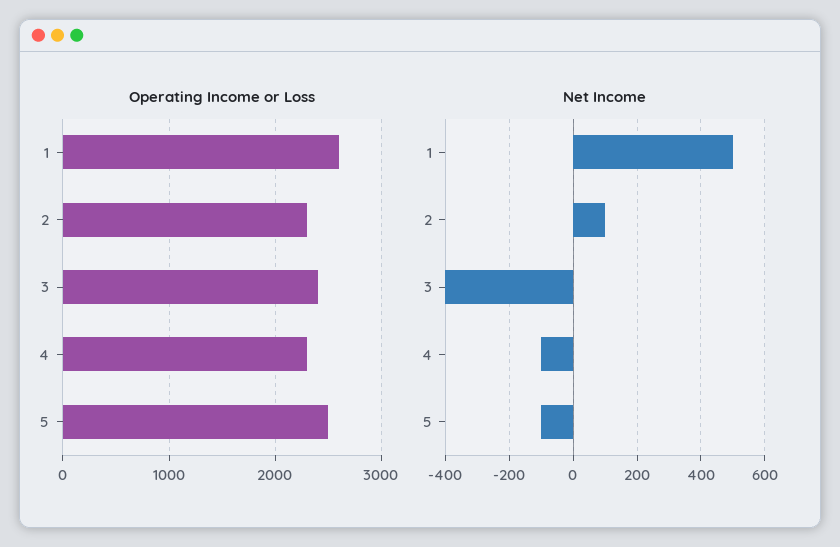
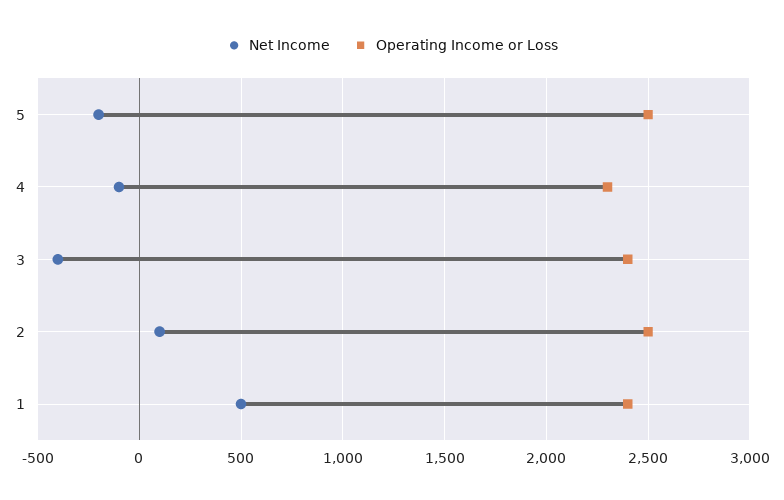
Operating Income or Loss, 1: 2600 -> 2400
Operating Income or Loss, 2: 2300 -> 2500
Net Income, 5: -100 -> -200

